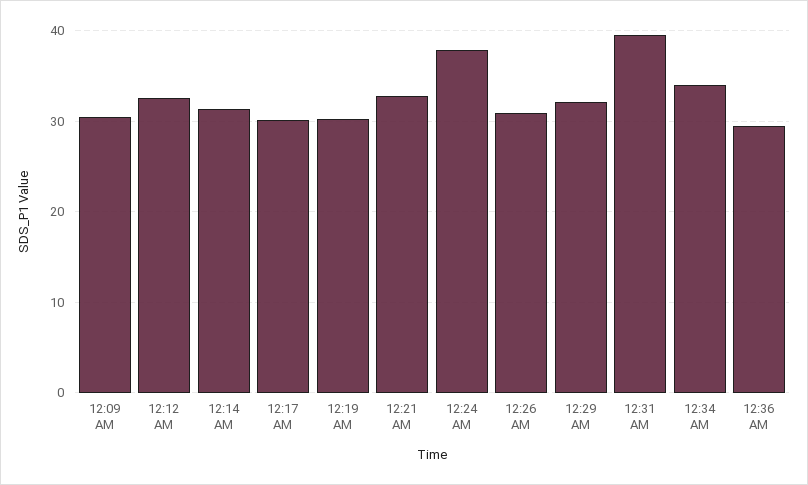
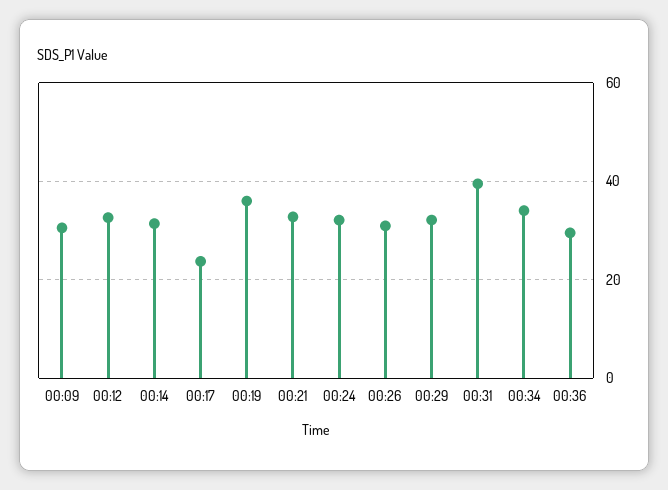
12:17 AM: 30 -> 24
12:19 AM: 30 -> 36
12:24 AM: 38 -> 32

